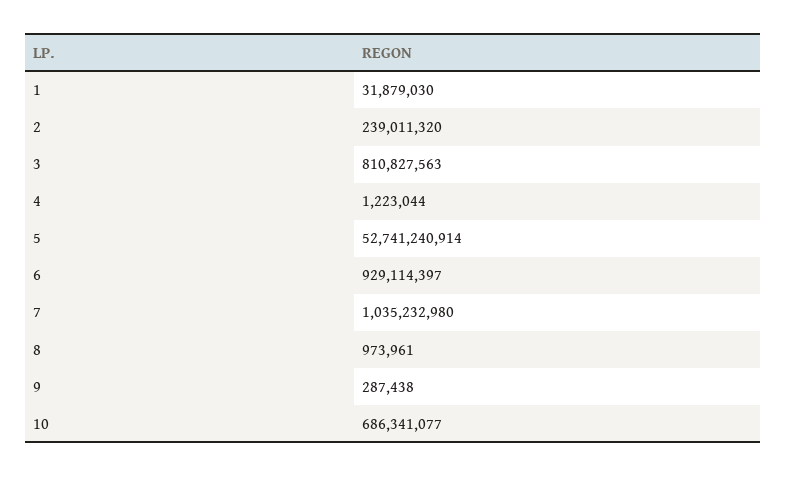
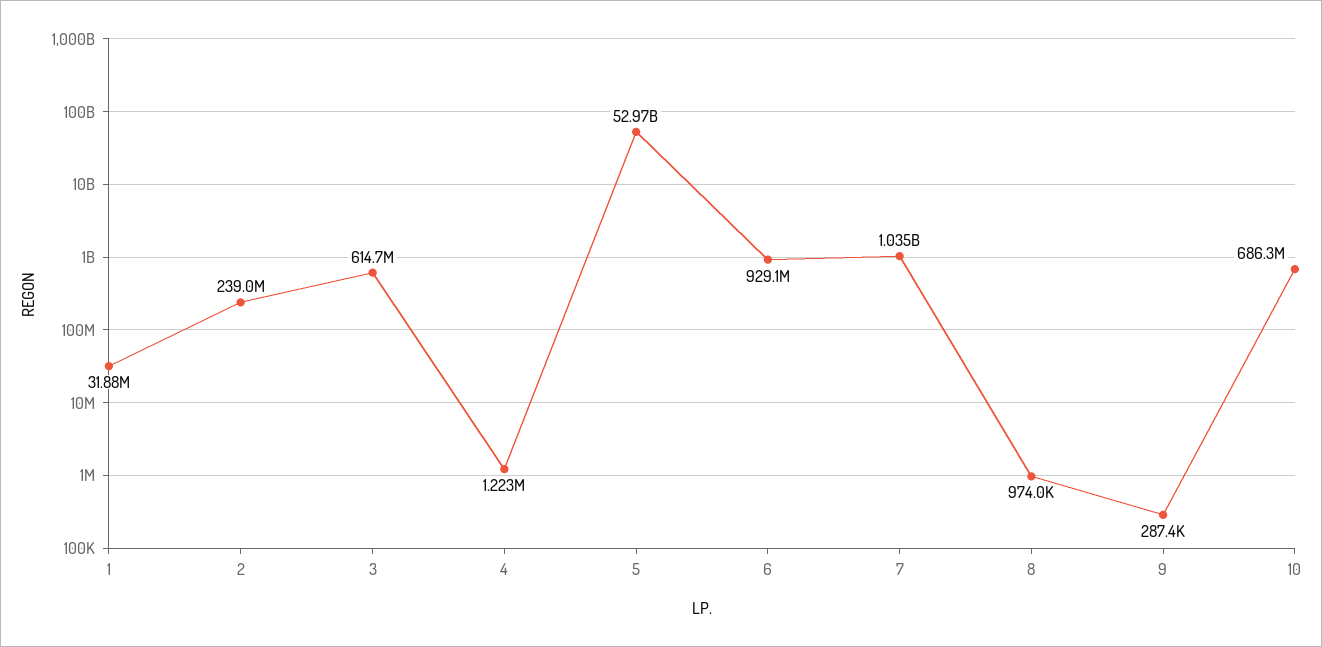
3: 810827563 -> 614700000
5: 52741240914 -> 52970000000

